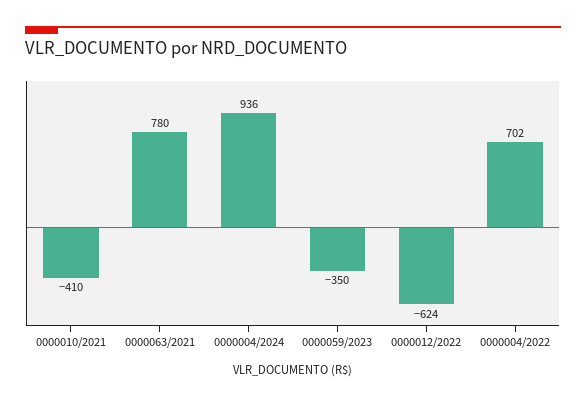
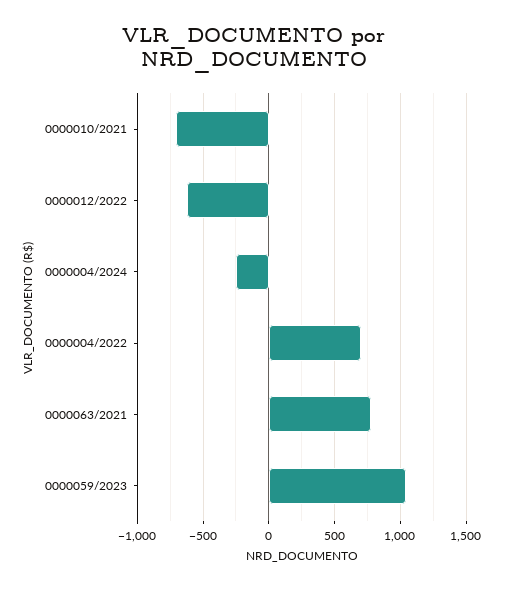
0000010/2021: -410 -> -700
0000004/2024: 936 -> -250
0000059/2023: -350 -> 1050

